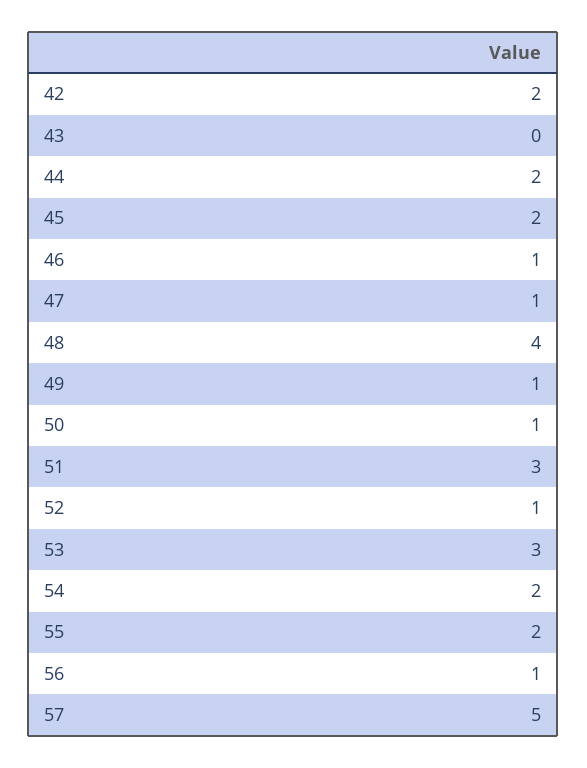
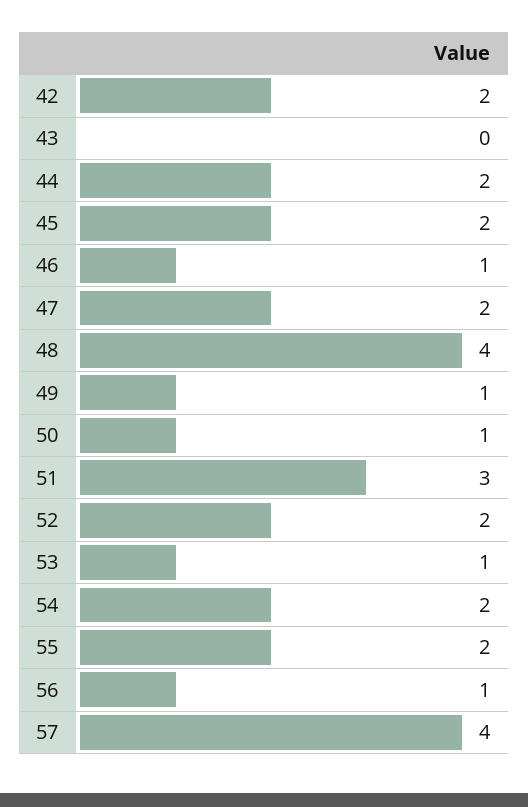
47: 1 -> 2
52: 1 -> 2
53: 3 -> 1
57: 5 -> 4

